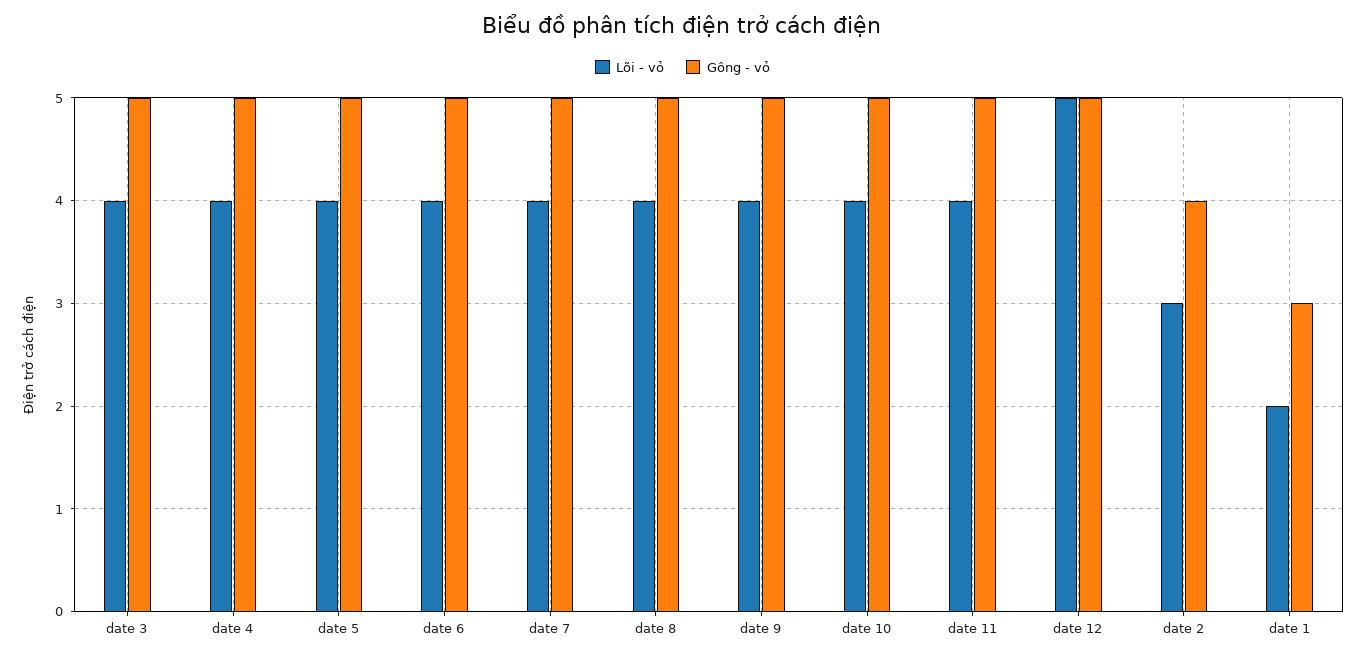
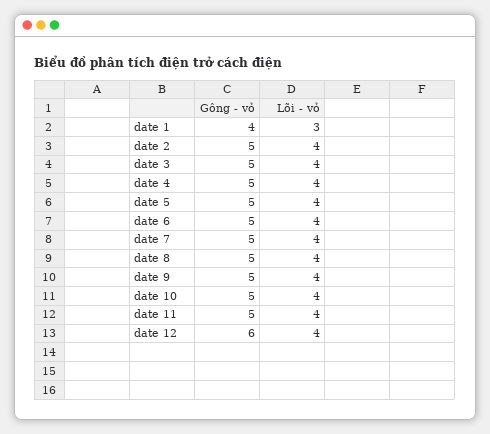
Lõi - vỏ, date 12: 5 -> 4
Gông - vỏ, date 12: 5 -> 6
Lõi - vỏ, date 2: 3 -> 4
Gông - vỏ, date 2: 4 -> 5
Lõi - vỏ, date 1: 2 -> 3
Gông - vỏ, date 1: 3 -> 4

